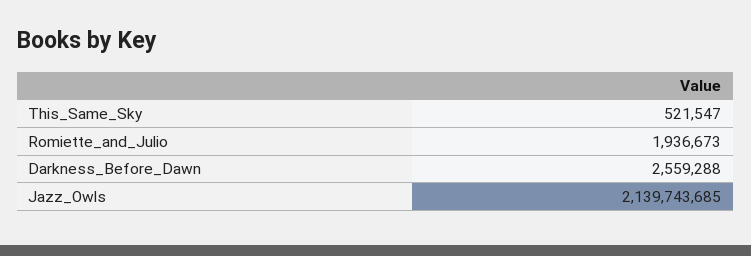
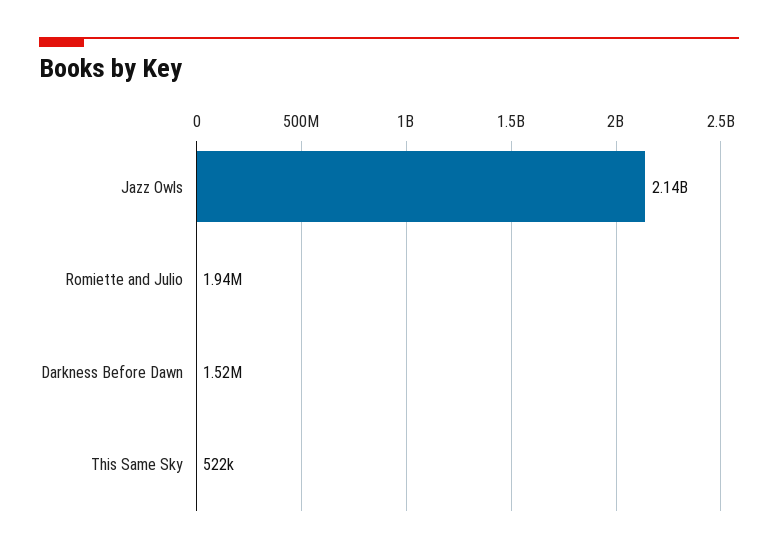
Darkness_Before_Dawn: 2559288 -> 1520000

